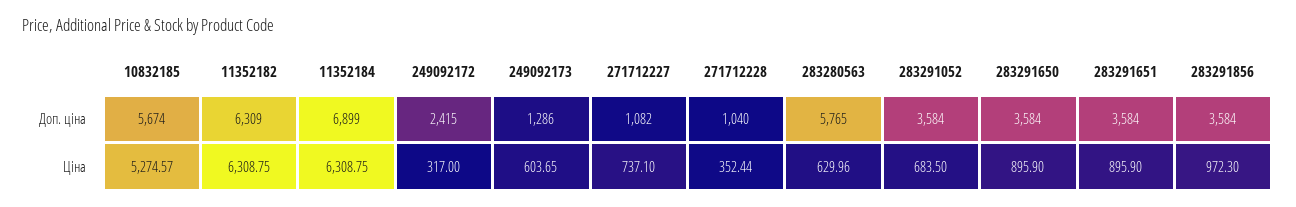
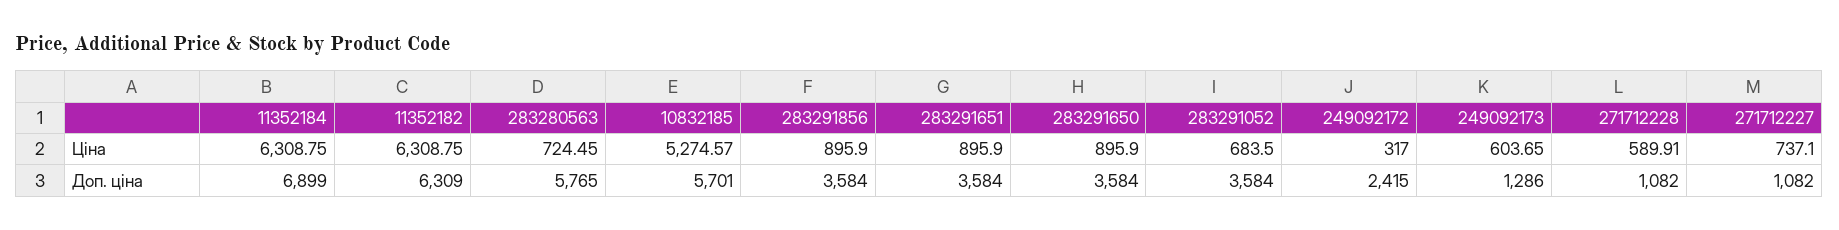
10832185, Доп. ціна: 5674 -> 5701
271712228, Доп. ціна: 1040 -> 1082
271712228, Ціна: 352.44 -> 589.91
283280563, Ціна: 629.96 -> 724.45
283291856, Ціна: 972.3 -> 895.9

